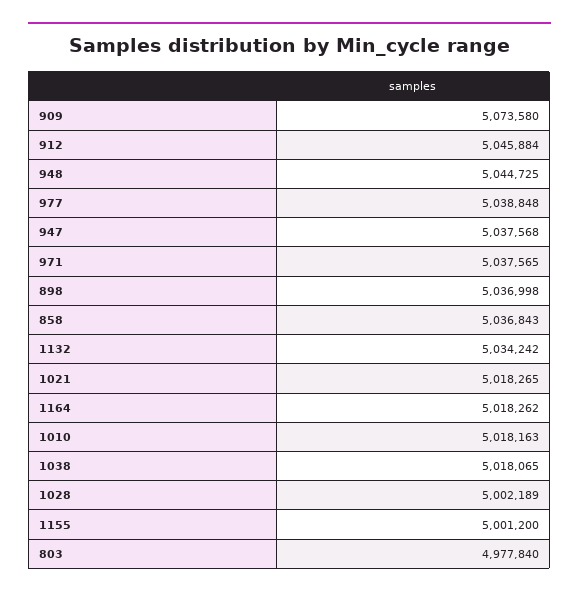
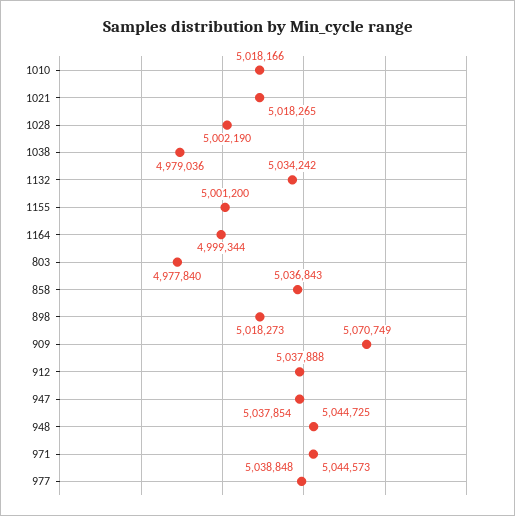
909: 5073580 -> 5070749
912: 5045884 -> 5037888
947: 5037568 -> 5037854
971: 5037565 -> 5044573
898: 5036998 -> 5018273
1164: 5018262 -> 4999344
1010: 5018163 -> 5018166
1038: 5018065 -> 4979036
1028: 5002189 -> 5002190

